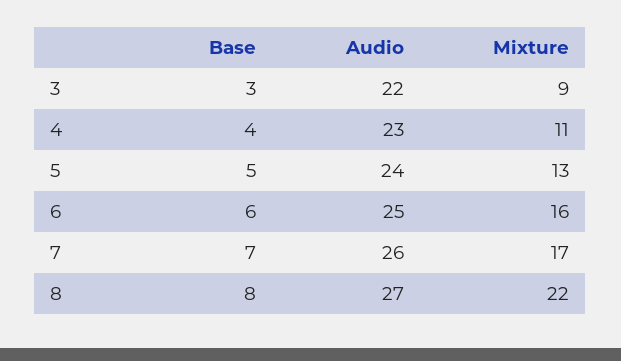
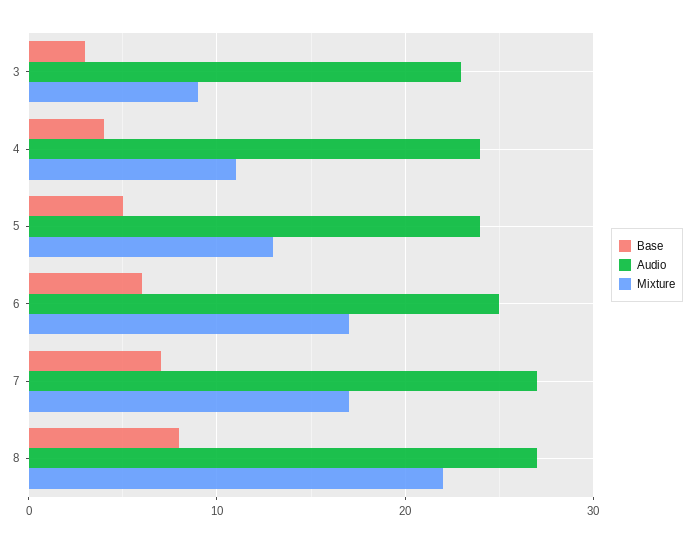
Audio, 3: 22 -> 23
Audio, 4: 23 -> 24
Mixture, 6: 16 -> 17
Audio, 7: 26 -> 27

